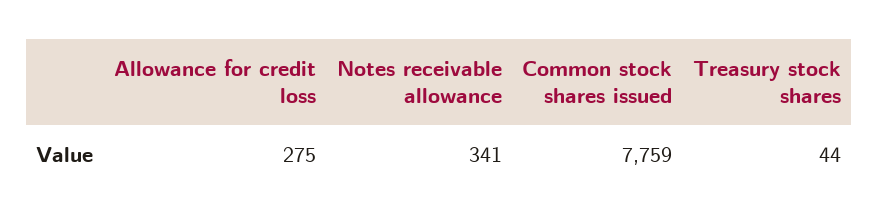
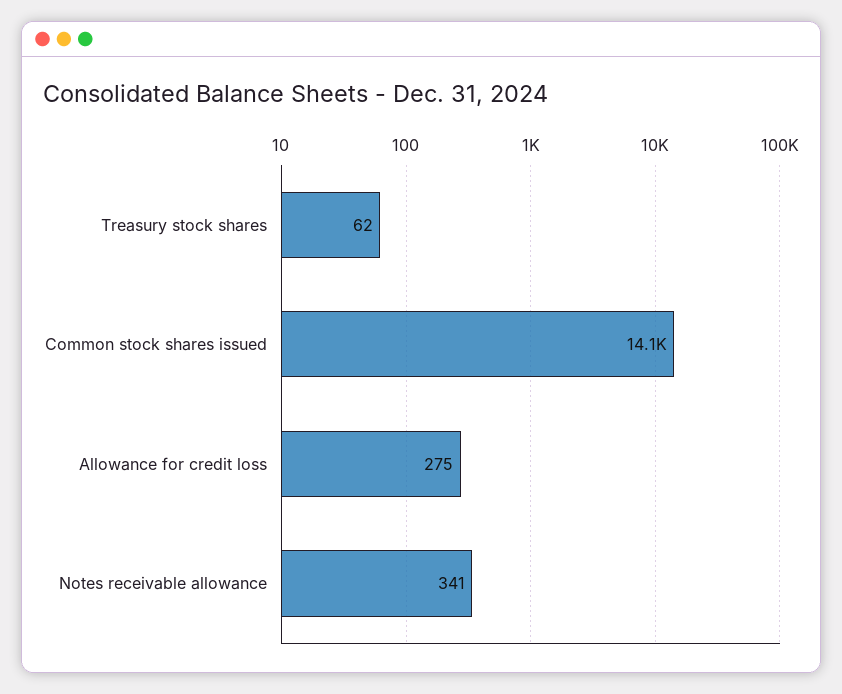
Common stock shares issued: 7759 -> 14100
Treasury stock shares: 44 -> 62

